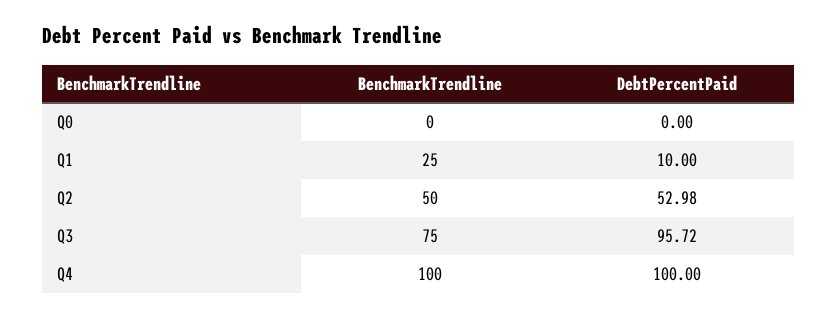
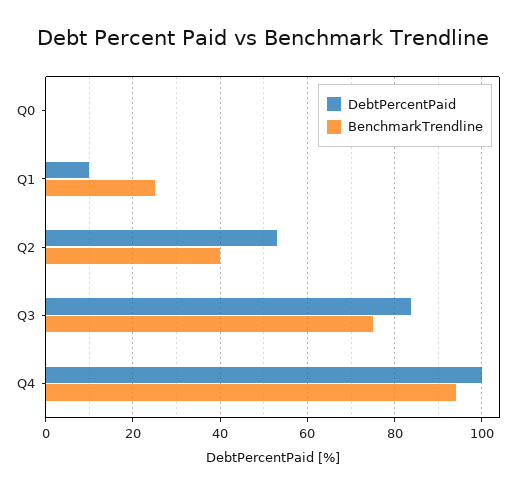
BenchmarkTrendline, Q2: 50 -> 40
DebtPercentPaid, Q3: 95.72 -> 84
BenchmarkTrendline, Q4: 100 -> 94

